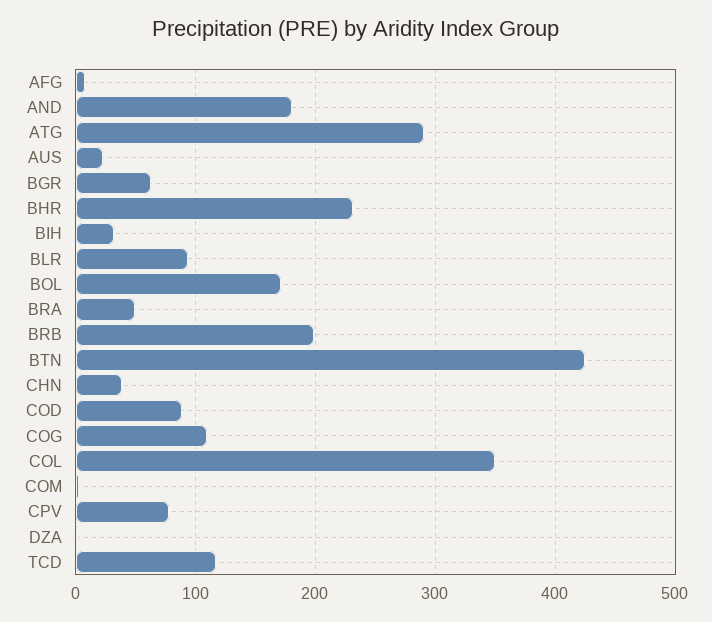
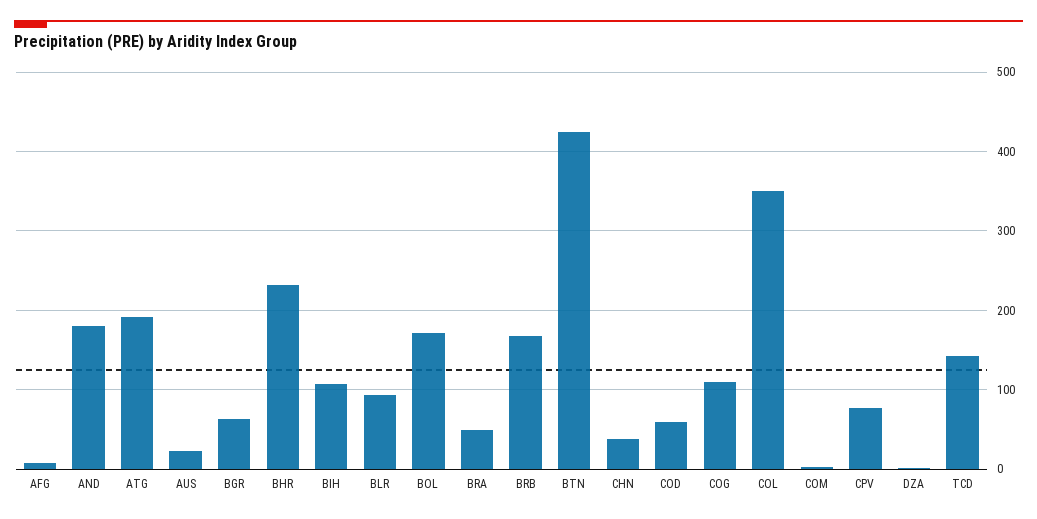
ATG: 290 -> 190
BIH: 30 -> 110
BRB: 200 -> 170
COD: 90 -> 60
TCD: 120 -> 140

